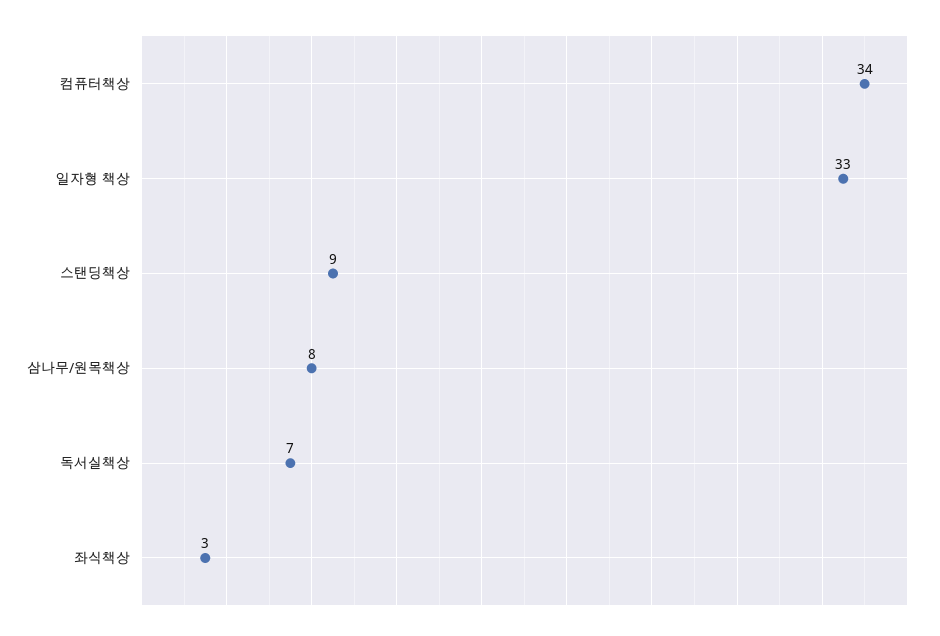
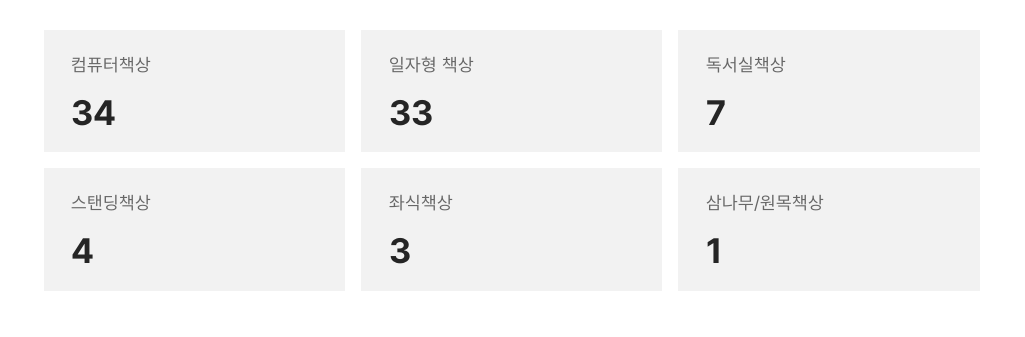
스탠딩책상: 9 -> 4
삼나무/원목책상: 8 -> 1

